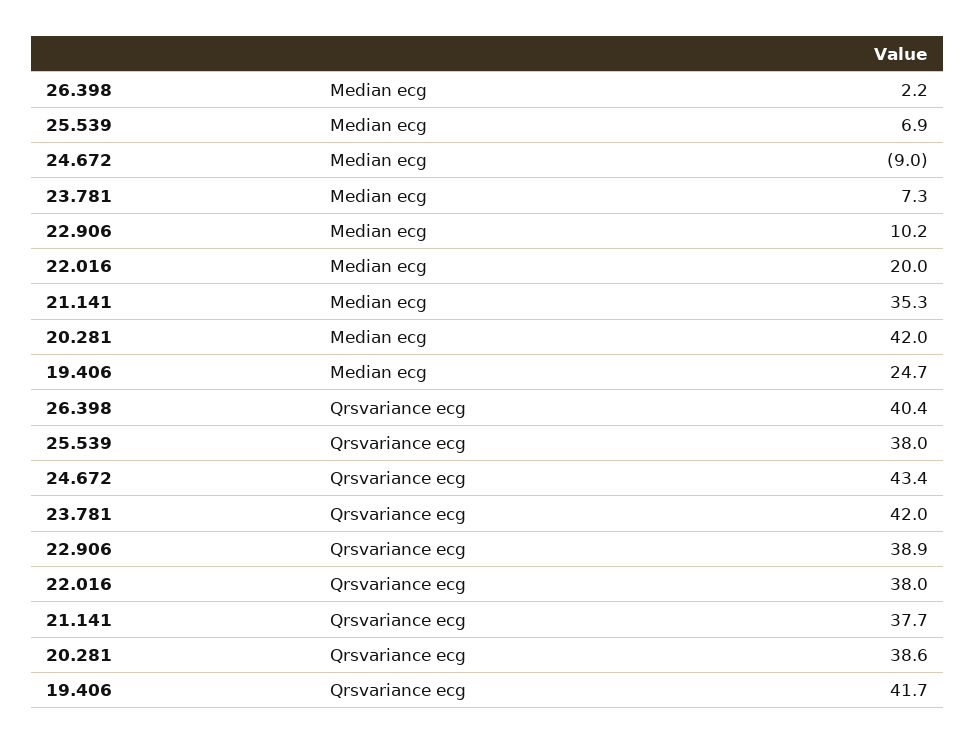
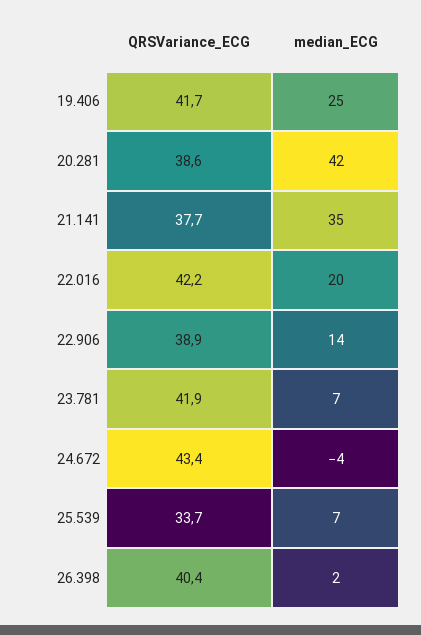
24.672, Median ecg: -9 -> -4
22.906, Median ecg: 10.2 -> 14
25.539, Qrsvariance ecg: 38 -> 33.7
23.781, Qrsvariance ecg: 42 -> 41.9
22.016, Qrsvariance ecg: 38 -> 42.2

